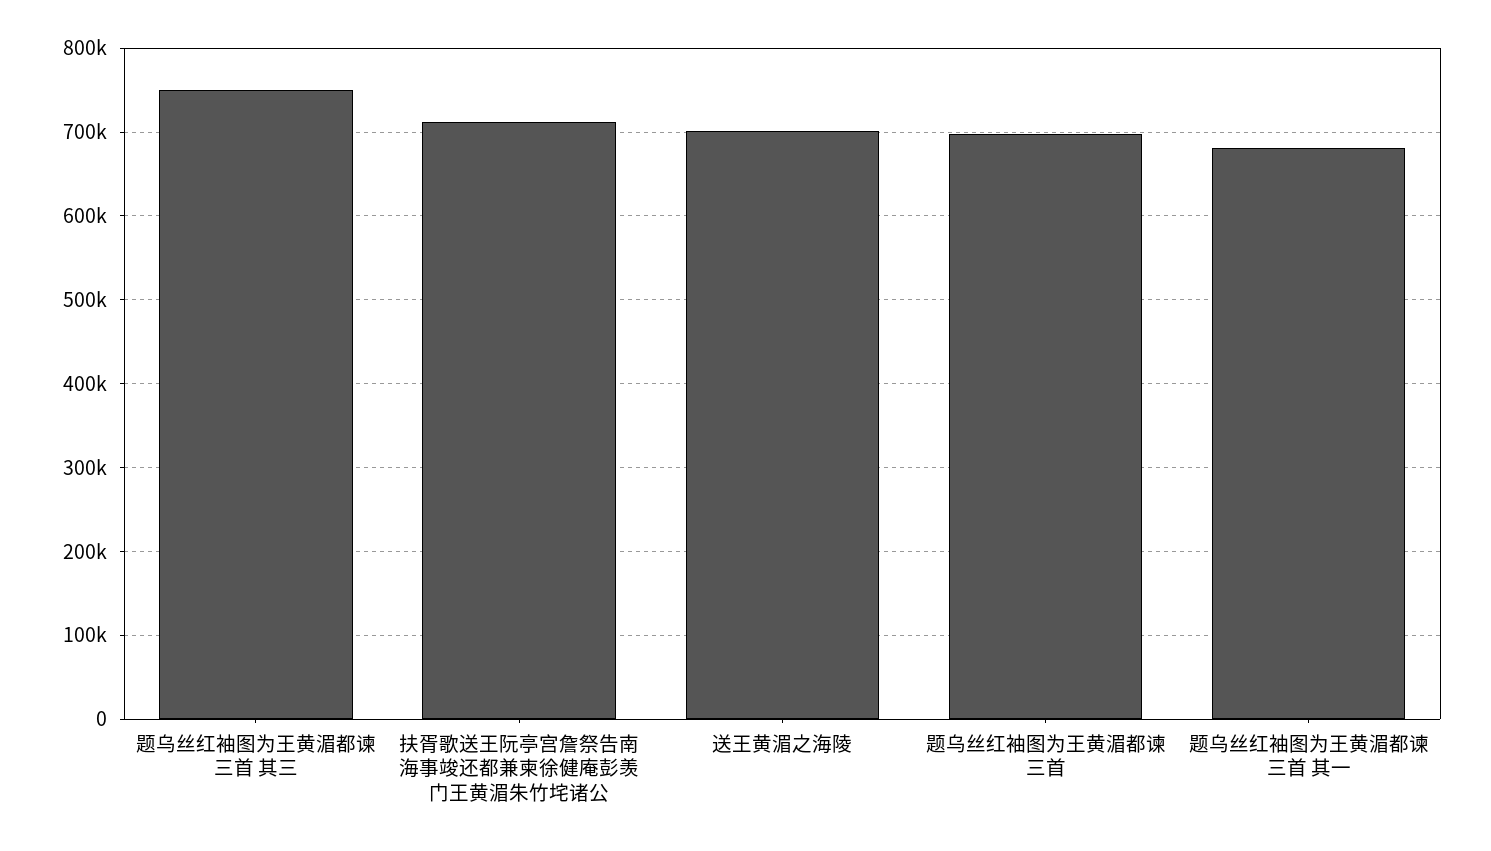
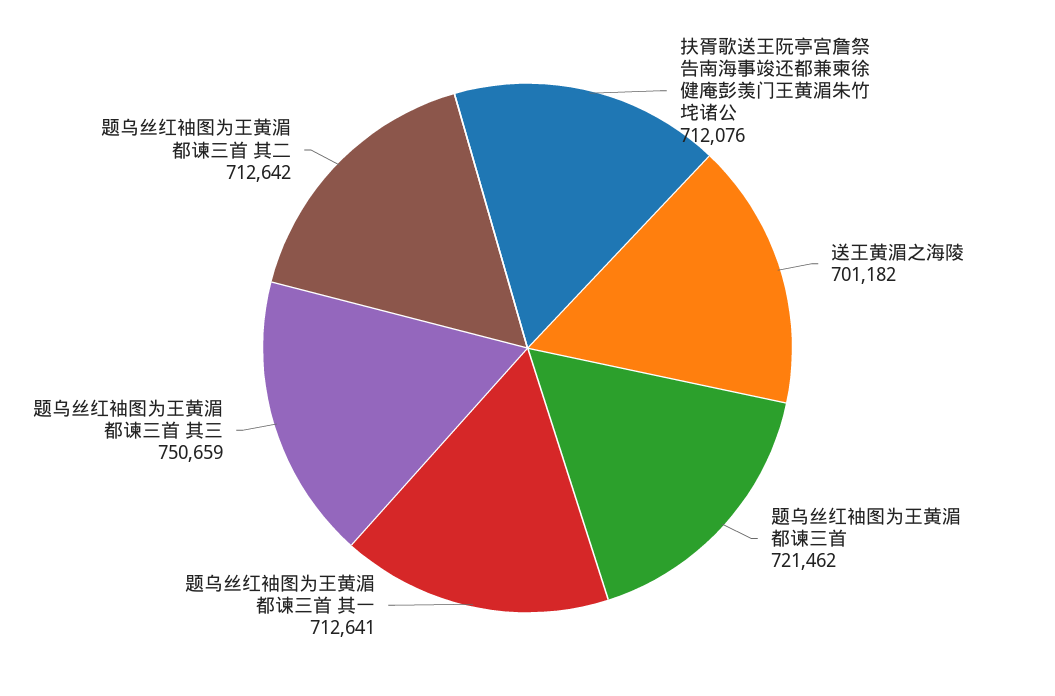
题乌丝红袖图为王黄湄都谏三首: 700000 -> 721462
题乌丝红袖图为王黄湄都谏三首 其一: 680000 -> 712641
题乌丝红袖图为王黄湄都谏三首 其二: none -> 712642

